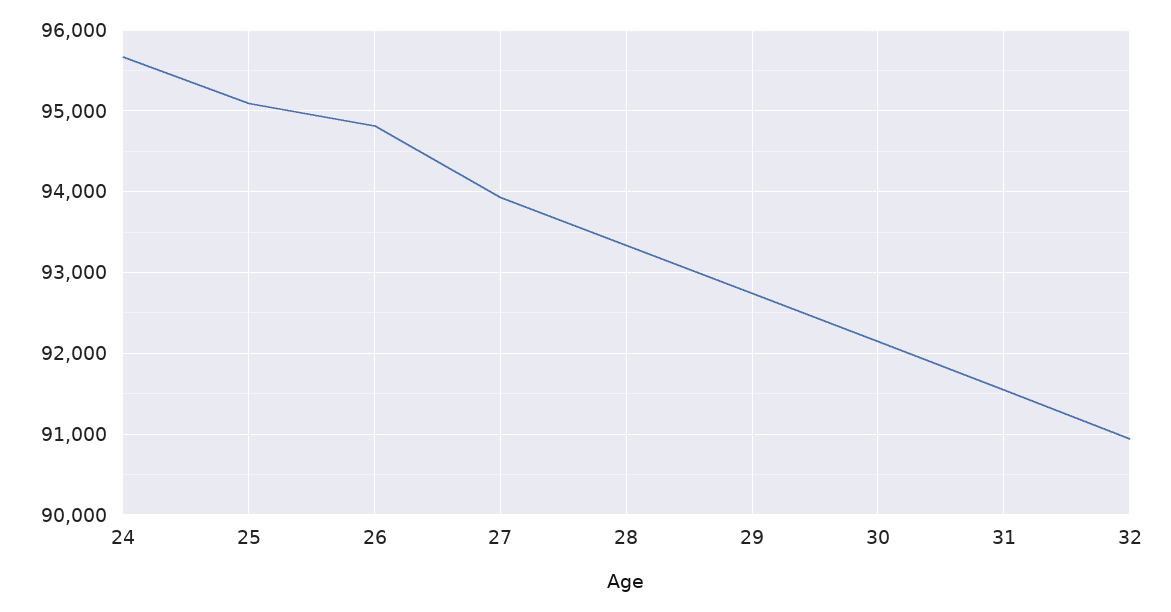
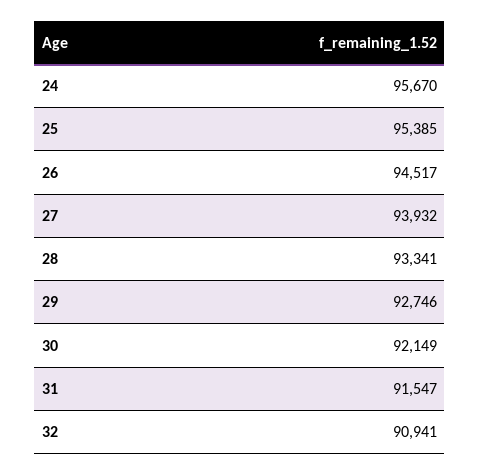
25: 95100 -> 95385
26: 94800 -> 94517

